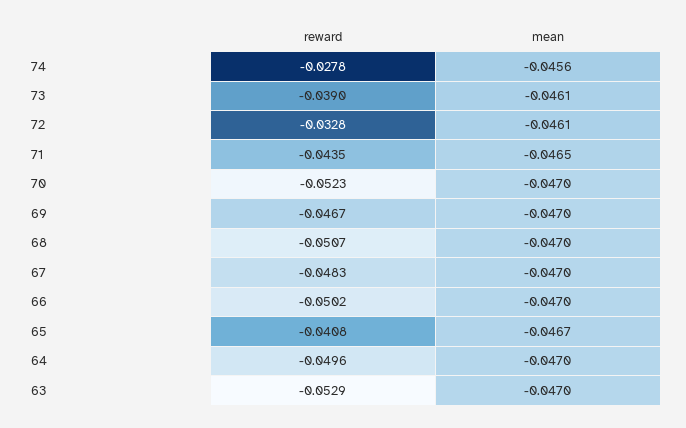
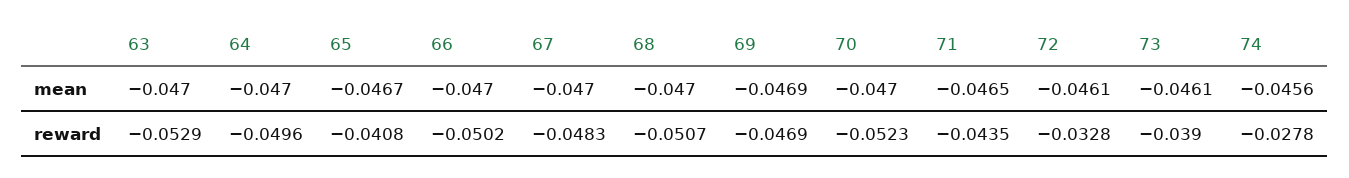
reward, 69: -0.0467 -> -0.0469
mean, 69: -0.047 -> -0.0469

